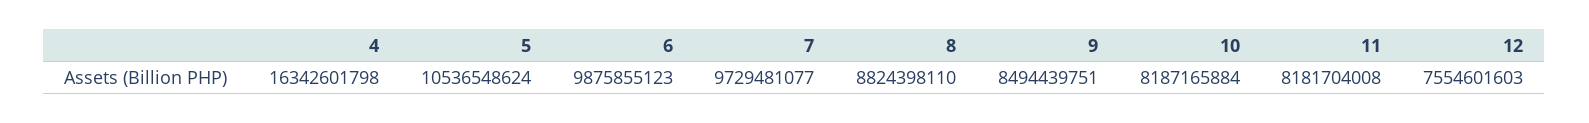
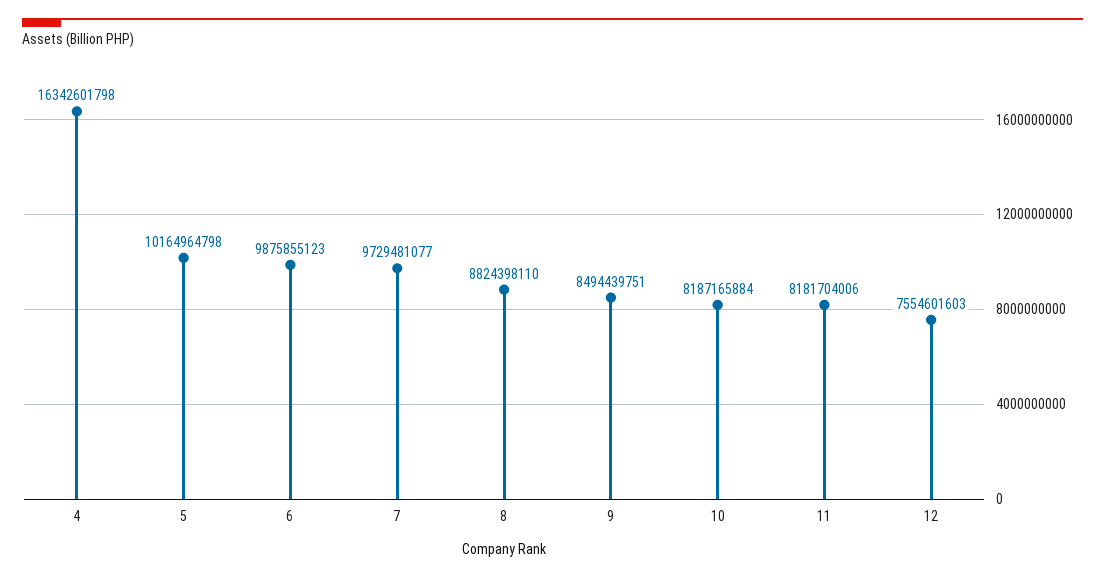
5: 10536548624 -> 10164964798
11: 8181704008 -> 8181704006

